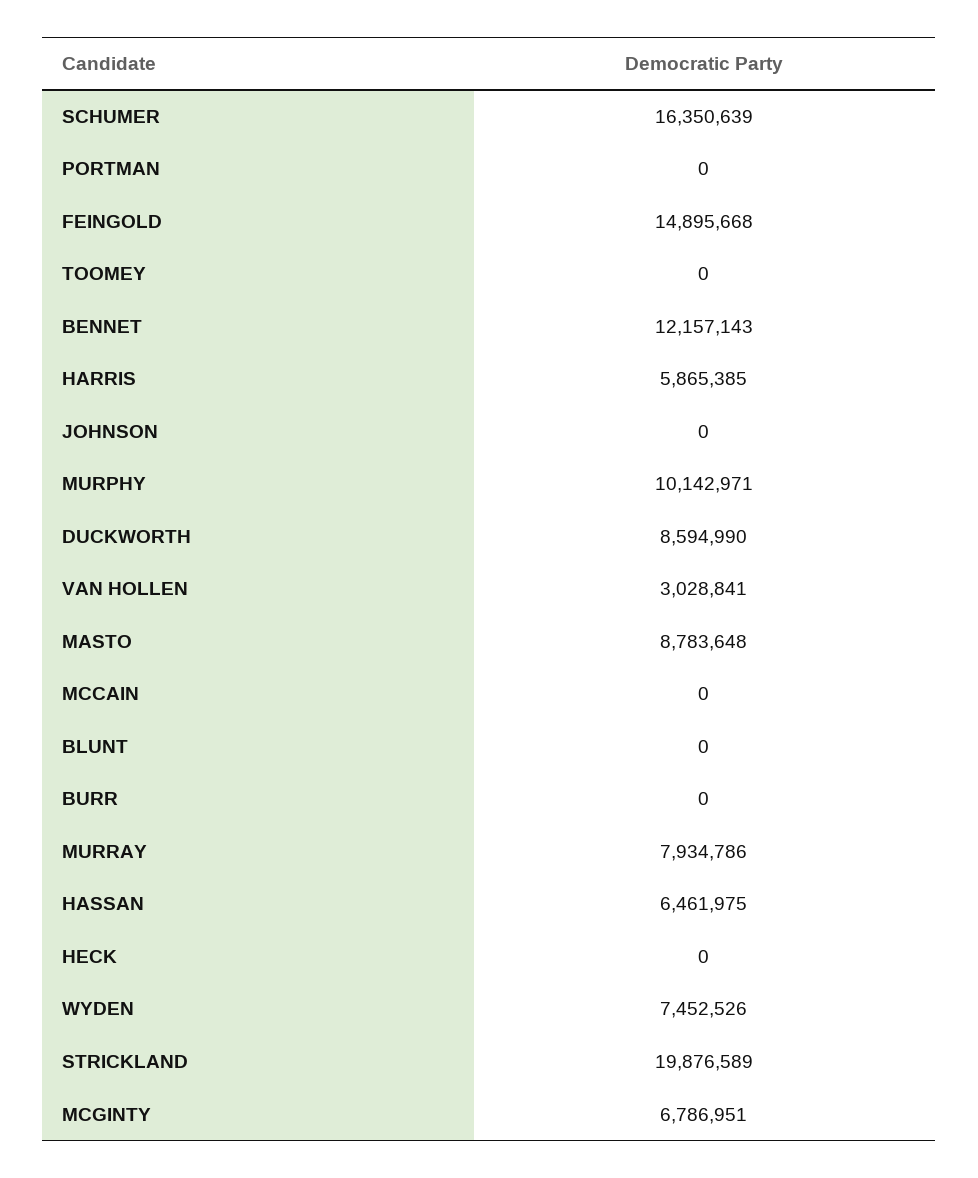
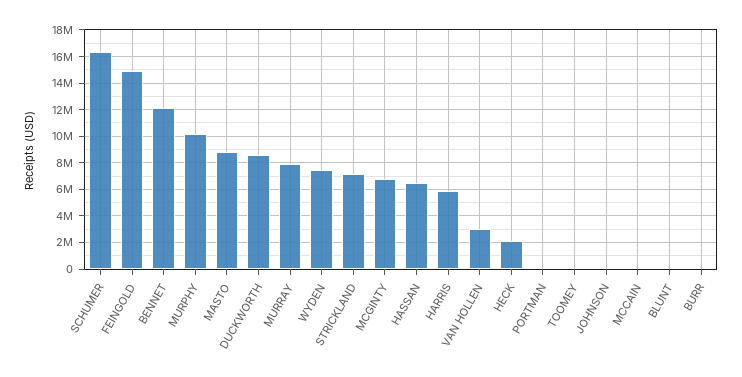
HECK: 0 -> 2000000
STRICKLAND: 19876589 -> 7000000

